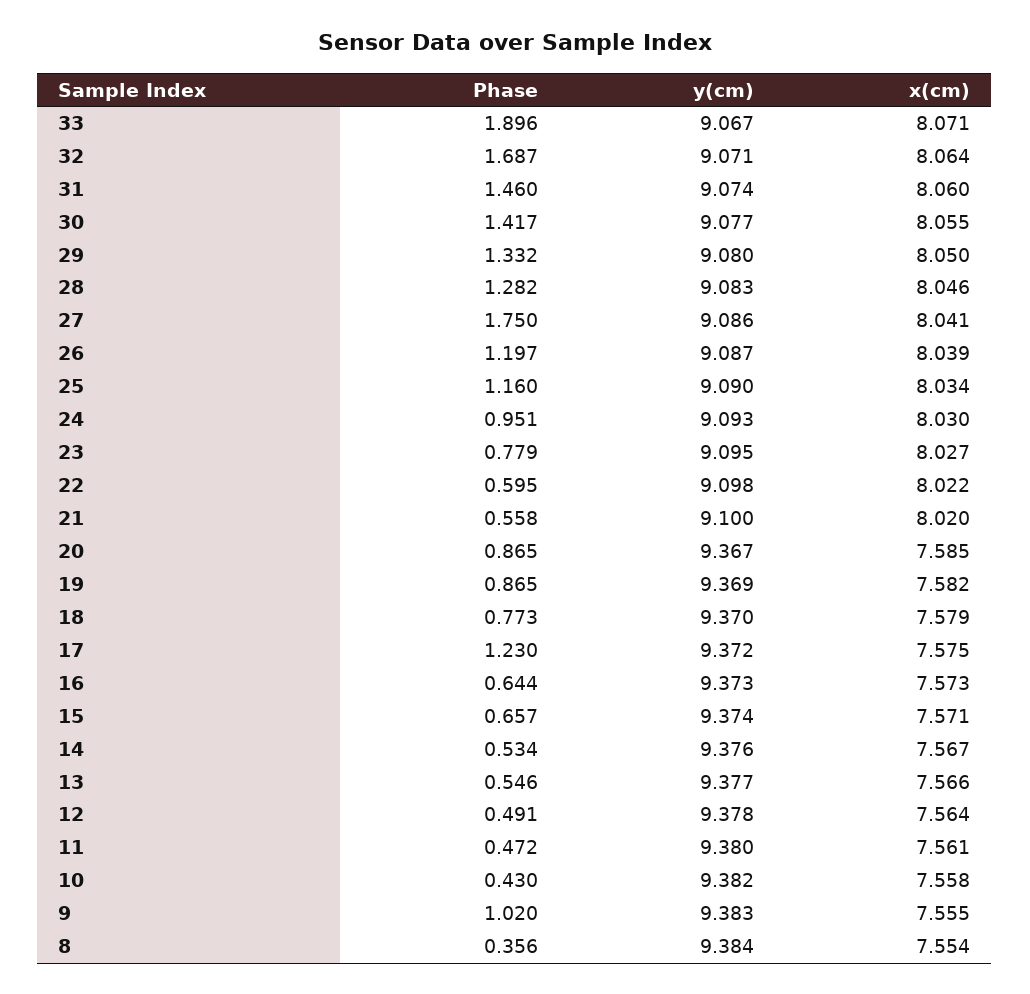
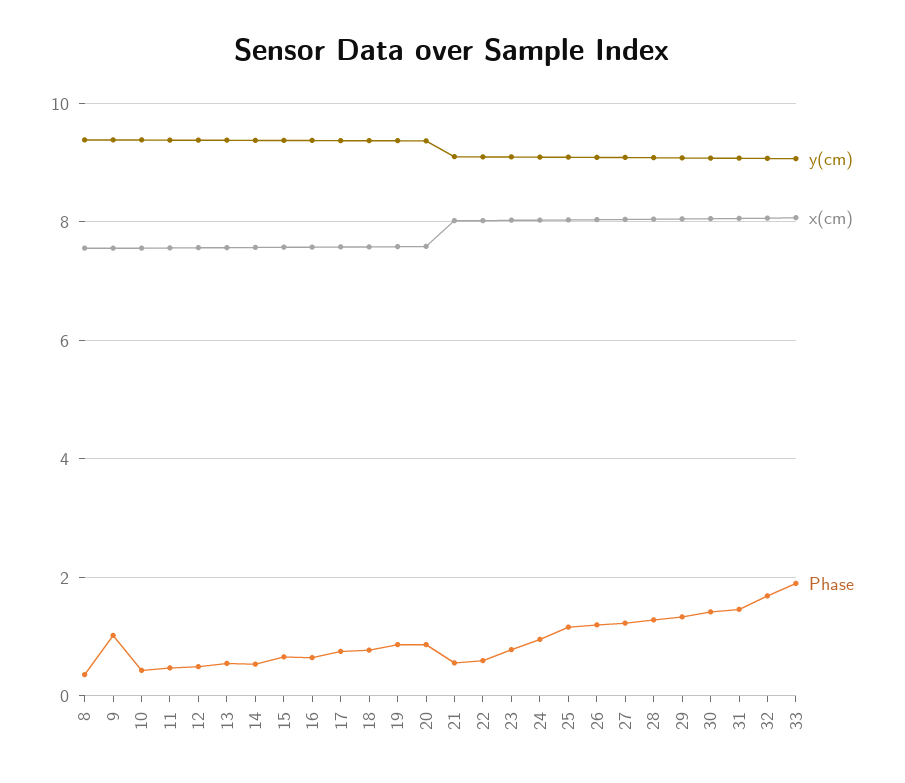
Phase, 27: 1.75 -> 1.2
Phase, 17: 1.23 -> 0.8

